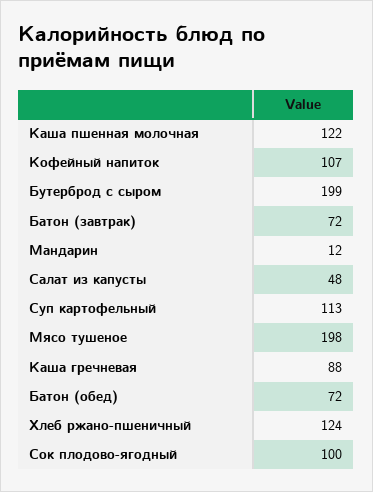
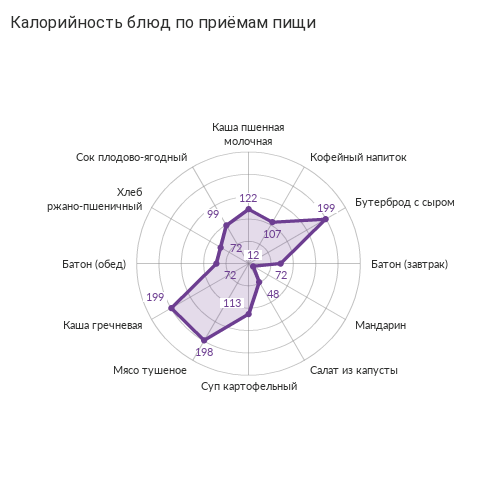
Каша гречневая: 88 -> 199
Хлеб ржано-пшеничный: 124 -> 72
Сок плодово-ягодный: 100 -> 99

